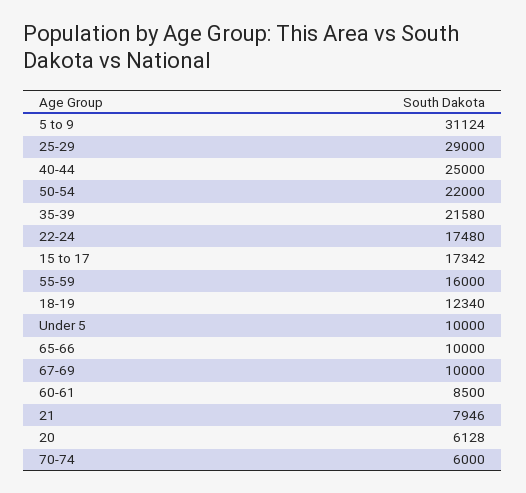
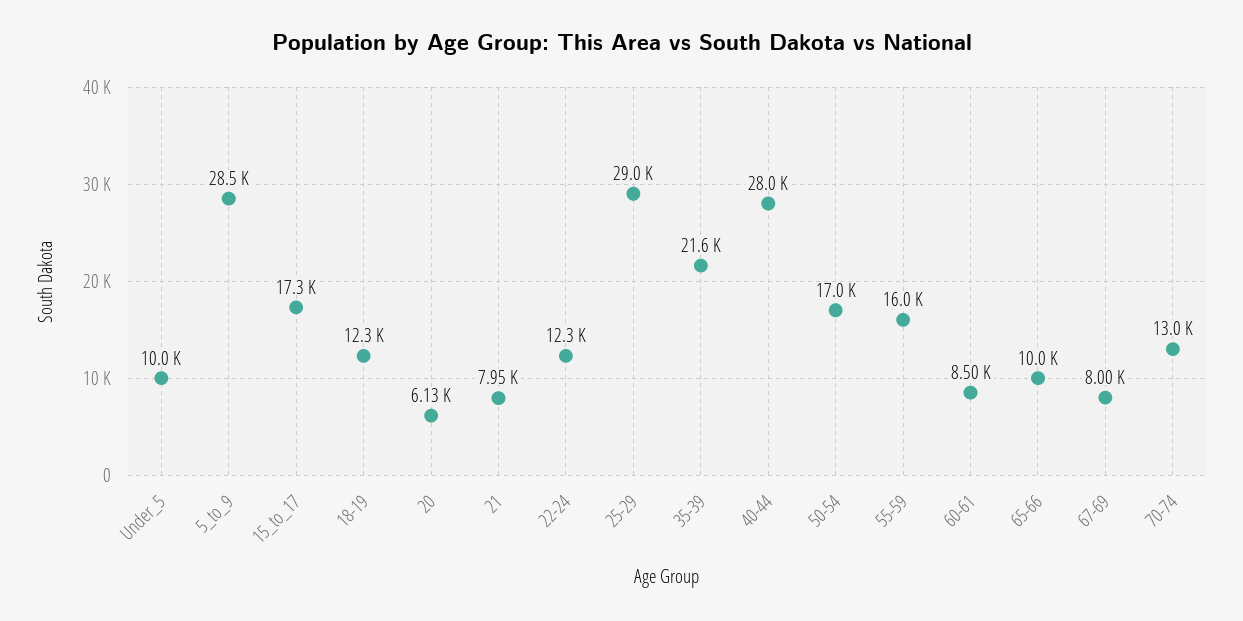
5 to 9: 31124 -> 28500
40-44: 25000 -> 28000
50-54: 22000 -> 17000
22-24: 17480 -> 12300
67-69: 10000 -> 8000
70-74: 6000 -> 13000

